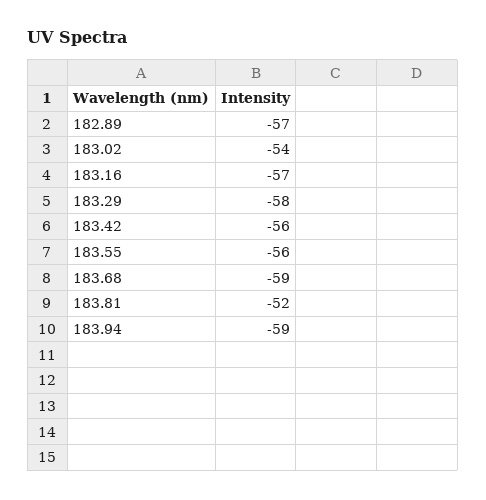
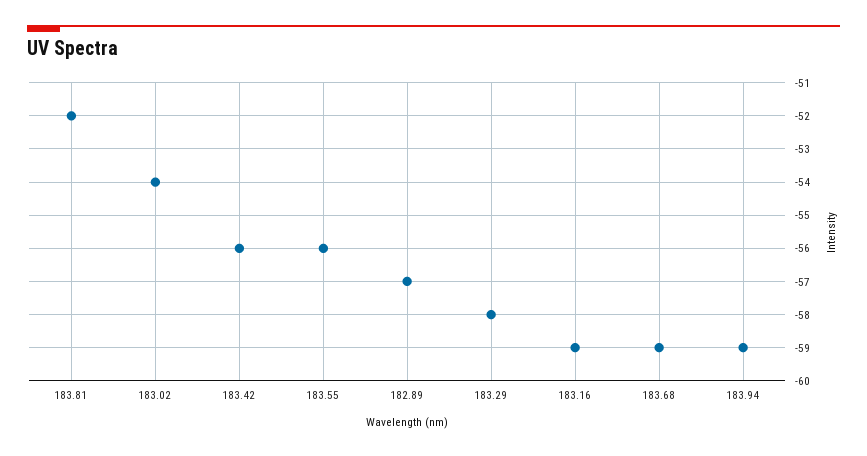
183.16: -57 -> -59

